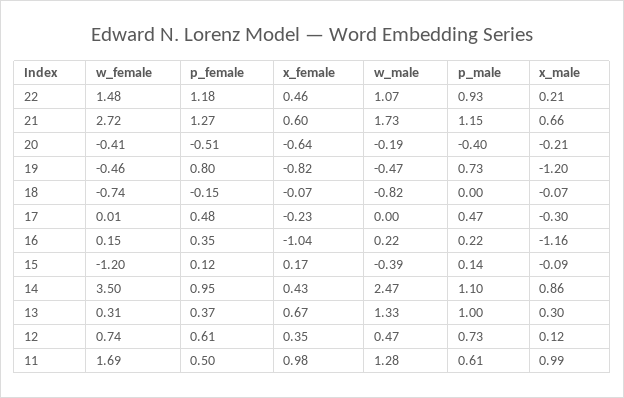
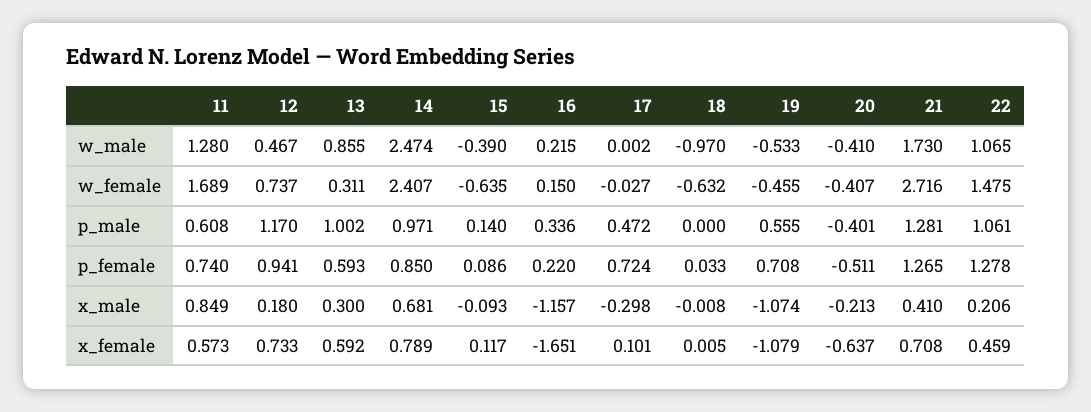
p_female, 22: 1.18 -> 1.278
p_male, 22: 0.93 -> 1.061
x_female, 21: 0.6 -> 0.708
p_male, 21: 1.15 -> 1.281
x_male, 21: 0.66 -> 0.41
w_male, 20: -0.19 -> -0.41
p_female, 19: 0.8 -> 0.708
x_female, 19: -0.82 -> -1.079
w_male, 19: -0.47 -> -0.533
p_male, 19: 0.73 -> 0.555
x_male, 19: -1.2 -> -1.074
w_female, 18: -0.74 -> -0.632
p_female, 18: -0.15 -> 0.033
x_female, 18: -0.07 -> 0.005
w_male, 18: -0.82 -> -0.97
x_male, 18: -0.07 -> -0.008
w_female, 17: 0.01 -> -0.027
p_female, 17: 0.48 -> 0.724
x_female, 17: -0.23 -> 0.101
p_female, 16: 0.35 -> 0.22
x_female, 16: -1.04 -> -1.651
p_male, 16: 0.22 -> 0.336
w_female, 15: -1.2 -> -0.635
p_female, 15: 0.12 -> 0.086
x_female, 15: 0.17 -> 0.117
w_female, 14: 3.5 -> 2.407
p_female, 14: 0.95 -> 0.85
x_female, 14: 0.43 -> 0.789
p_male, 14: 1.1 -> 0.971
x_male, 14: 0.86 -> 0.681
p_female, 13: 0.37 -> 0.593
x_female, 13: 0.67 -> 0.592
w_male, 13: 1.33 -> 0.855
p_female, 12: 0.61 -> 0.941
x_female, 12: 0.35 -> 0.733
p_male, 12: 0.73 -> 1.17
x_male, 12: 0.12 -> 0.18
p_female, 11: 0.5 -> 0.74
x_female, 11: 0.98 -> 0.573
x_male, 11: 0.99 -> 0.849

